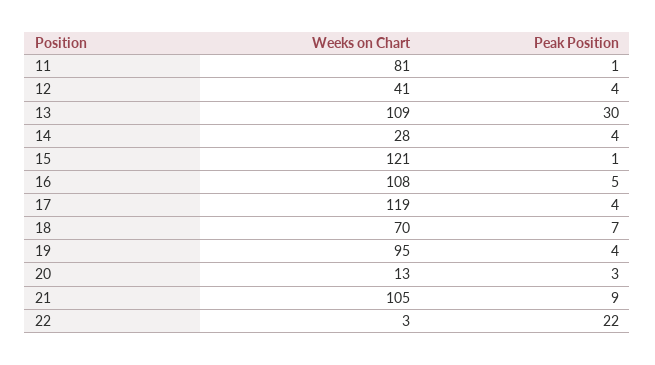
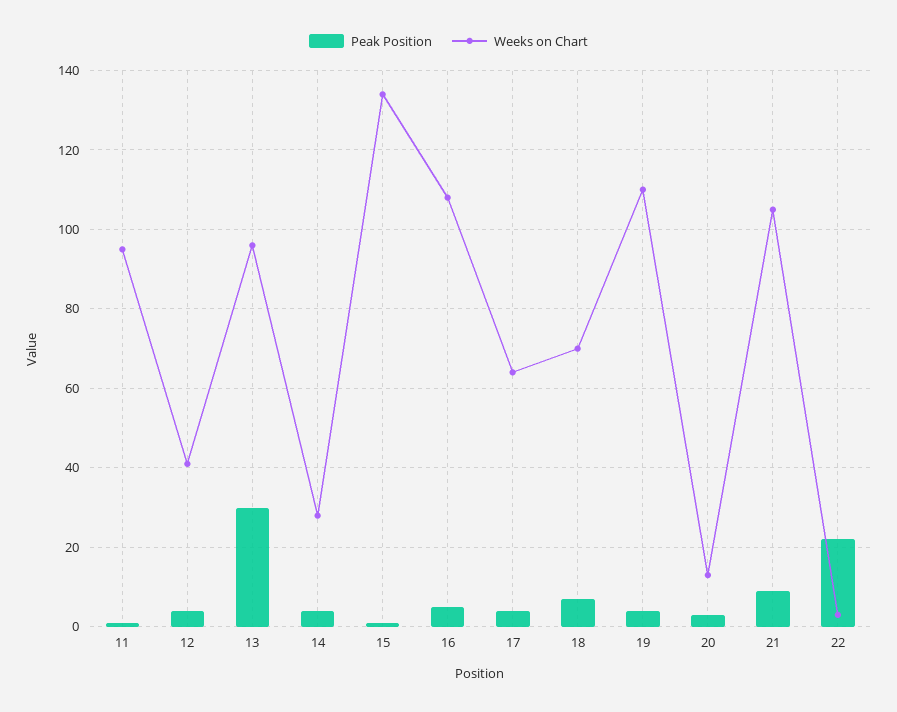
Weeks on Chart, 11: 81 -> 95
Weeks on Chart, 13: 109 -> 95
Weeks on Chart, 15: 121 -> 135
Weeks on Chart, 17: 119 -> 65
Weeks on Chart, 19: 95 -> 110

